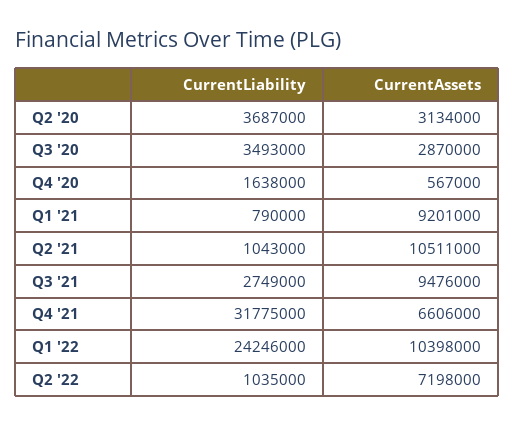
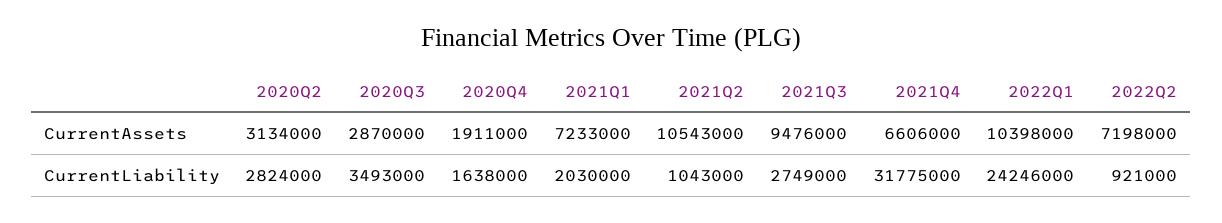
CurrentLiability, Q2 '20: 3687000 -> 2824000
CurrentAssets, Q4 '20: 567000 -> 1911000
CurrentLiability, Q1 '21: 790000 -> 2030000
CurrentAssets, Q1 '21: 9201000 -> 7233000
CurrentAssets, Q2 '21: 10511000 -> 10543000
CurrentLiability, Q2 '22: 1035000 -> 921000

